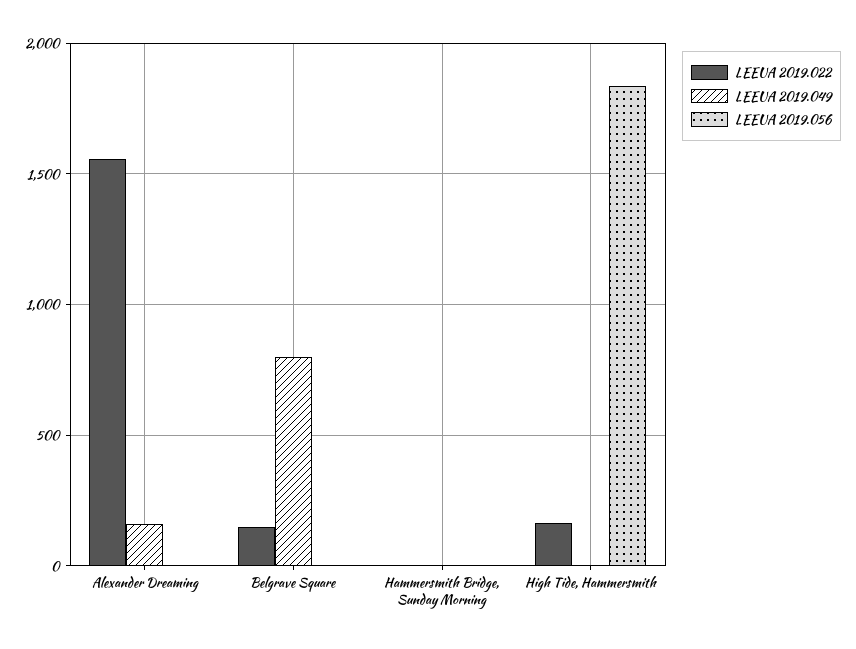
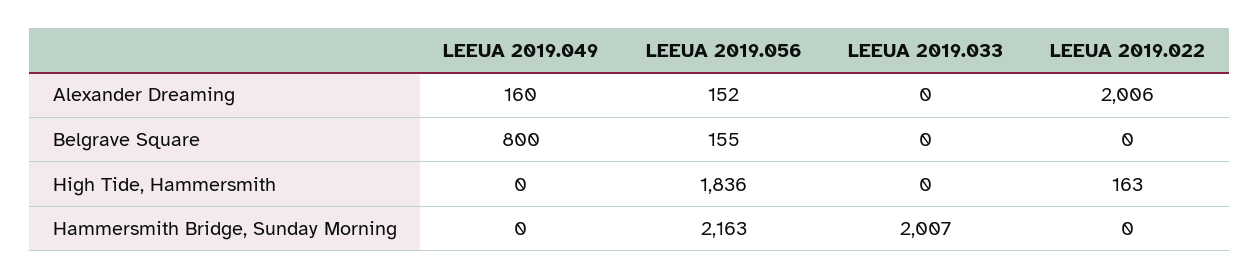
LEEUA 2019.022, Alexander Dreaming: 1550 -> 2006
LEEUA 2019.056, Alexander Dreaming: 0 -> 152
LEEUA 2019.022, Belgrave Square: 150 -> 0
LEEUA 2019.056, Belgrave Square: 0 -> 155
LEEUA 2019.056, Hammersmith Bridge, Sunday Morning: 0 -> 2163
LEEUA 2019.033, Alexander Dreaming: none -> 0
LEEUA 2019.033, Belgrave Square: none -> 0
LEEUA 2019.033, High Tide, Hammersmith: none -> 0
LEEUA 2019.033, Hammersmith Bridge, Sunday Morning: none -> 2007

